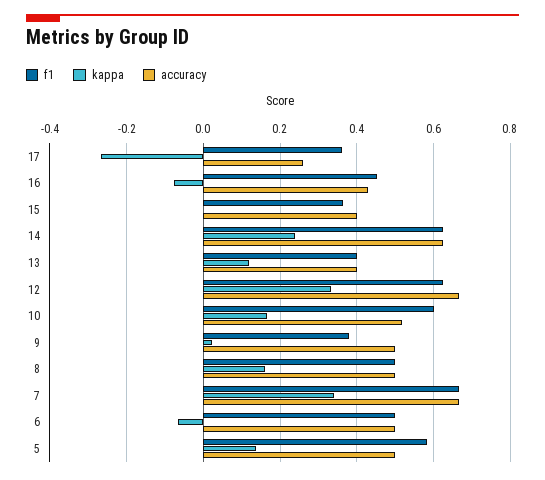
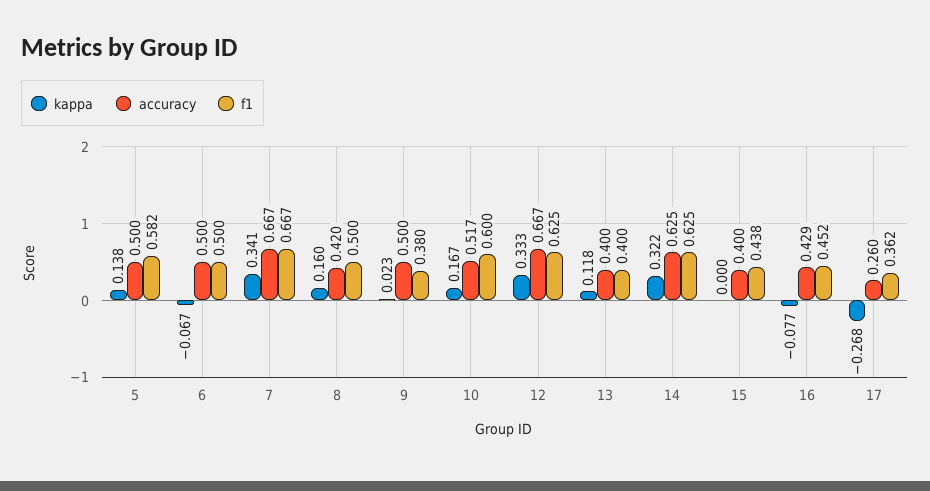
f1, 15: 0.36 -> 0.438
kappa, 14: 0.24 -> 0.322
accuracy, 8: 0.5 -> 0.42

